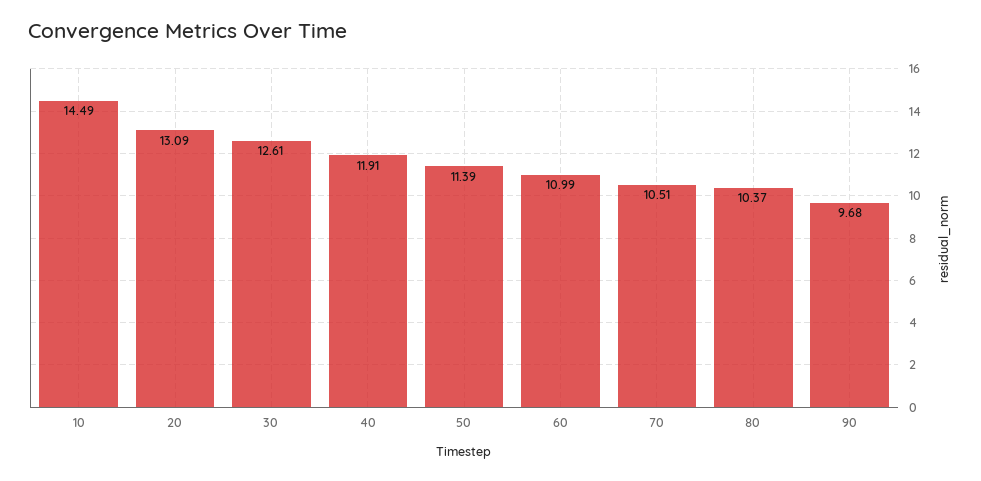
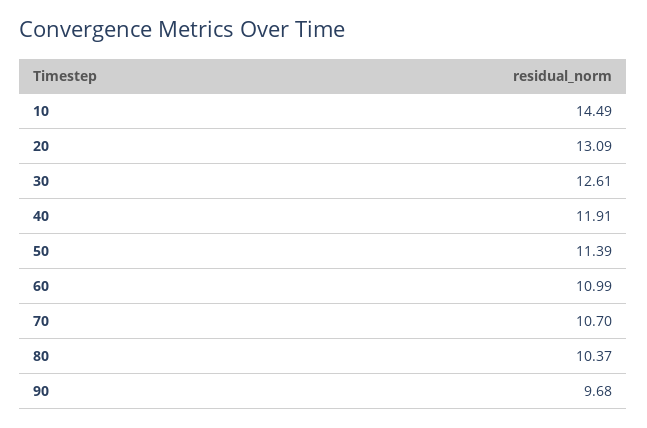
70: 10.51 -> 10.7

